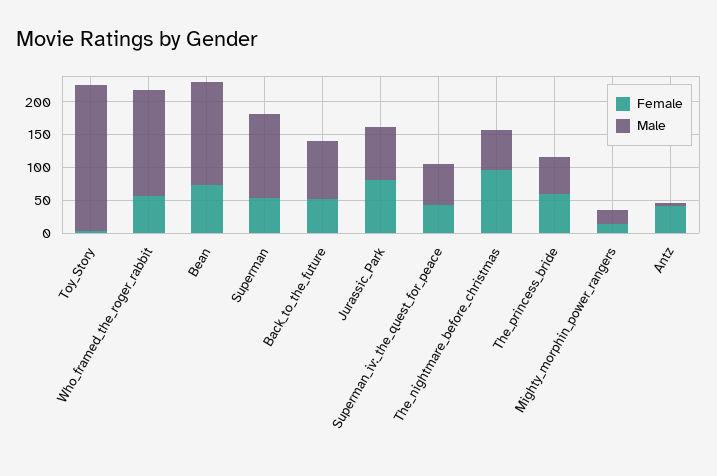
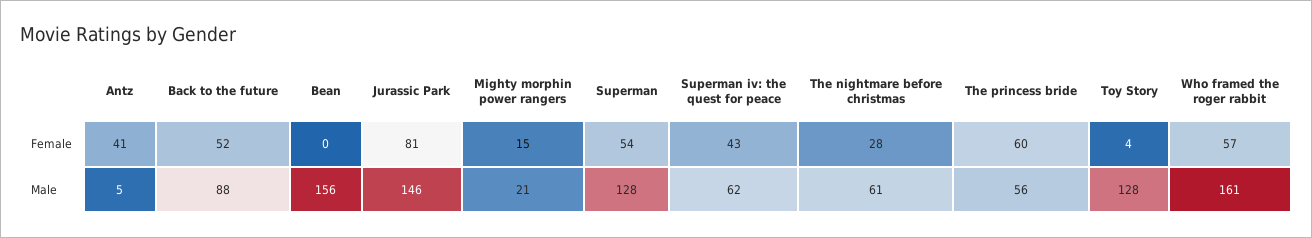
Male, Toy_Story: 225 -> 128
Female, Bean: 75 -> 0
Male, Jurassic_Park: 75 -> 146
Female, The_nightmare_before_christmas: 100 -> 28

